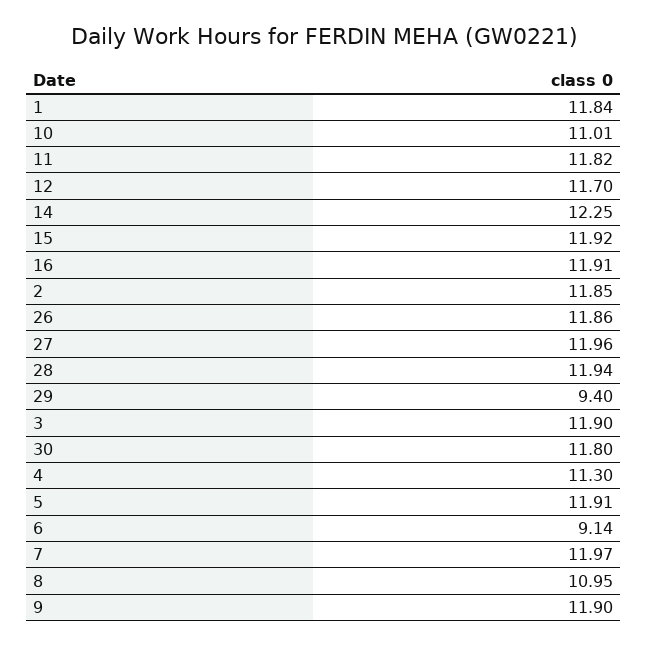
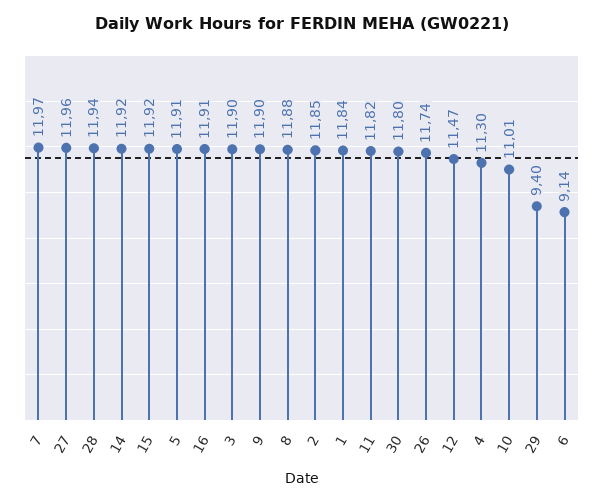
12: 11.7 -> 11.47
14: 12.25 -> 11.92
26: 11.86 -> 11.74
8: 10.95 -> 11.88

